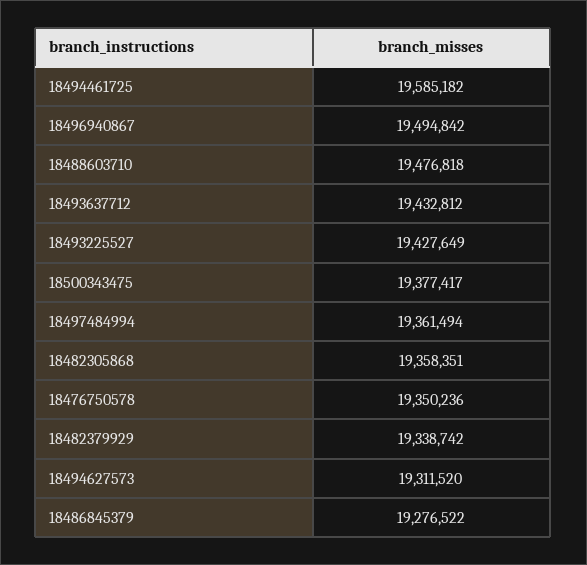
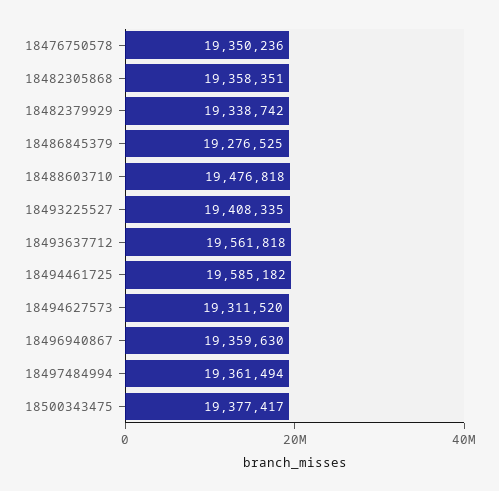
18496940867: 19494842 -> 19359630
18493637712: 19432812 -> 19561818
18493225527: 19427649 -> 19408335
18486845379: 19276522 -> 19276525

